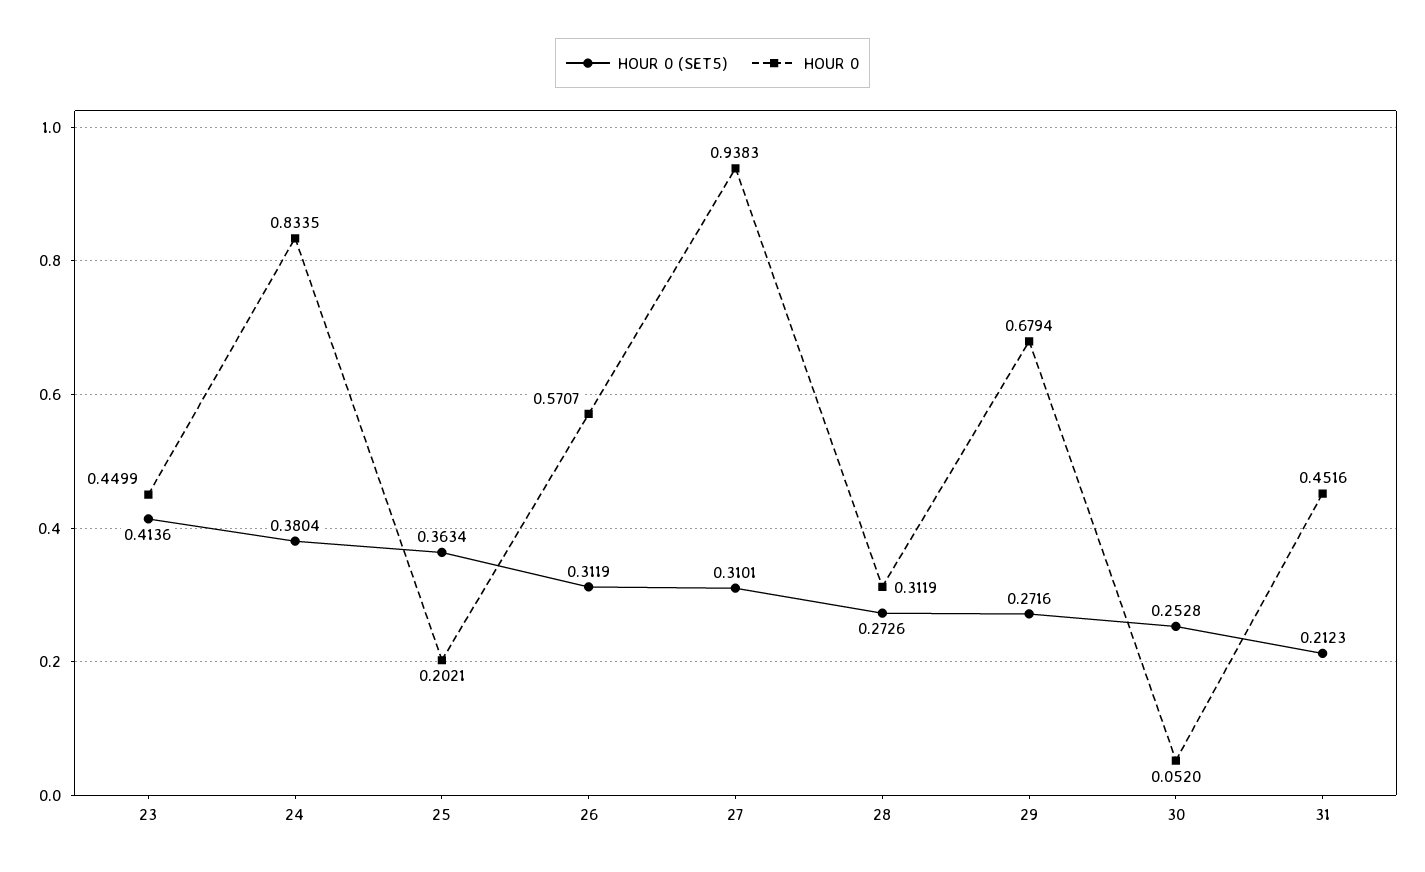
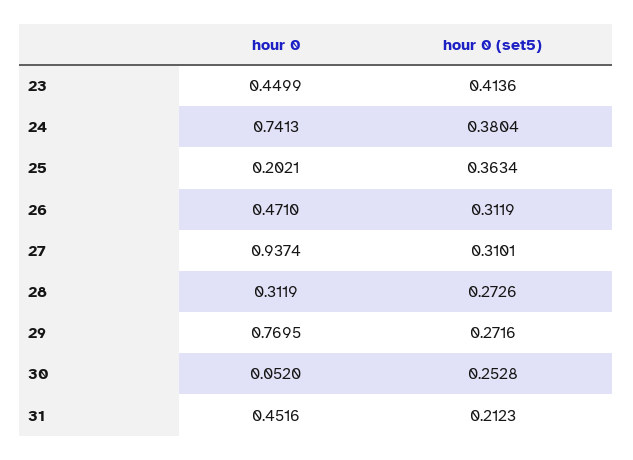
HOUR 0, 24: 0.8335 -> 0.7413
HOUR 0, 26: 0.5707 -> 0.471
HOUR 0, 27: 0.9383 -> 0.9374
HOUR 0, 29: 0.6794 -> 0.7695

